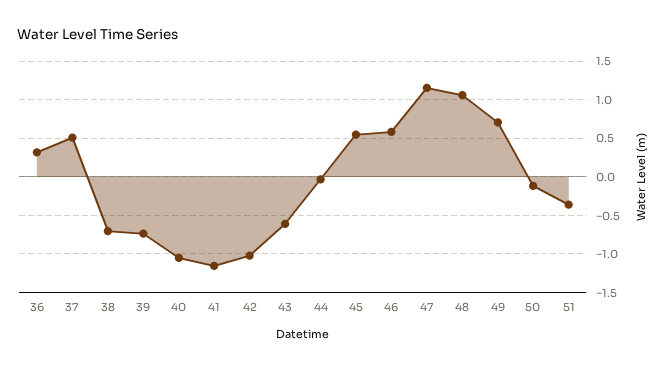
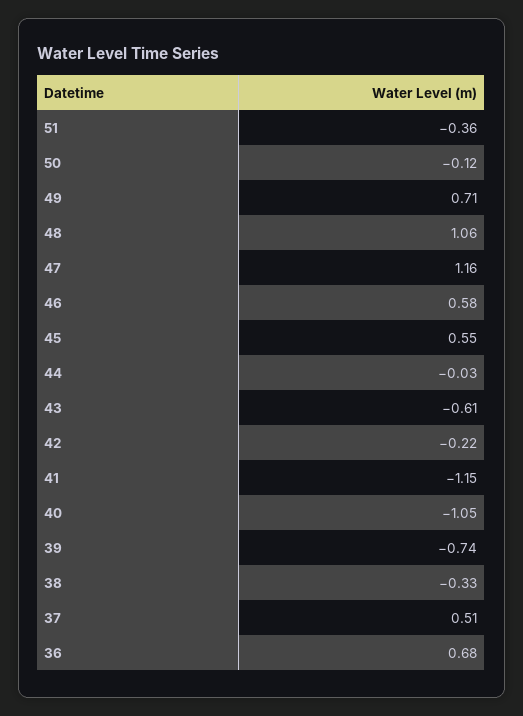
36: 0.3 -> 0.68
38: -0.7 -> -0.33
42: -1 -> -0.22

